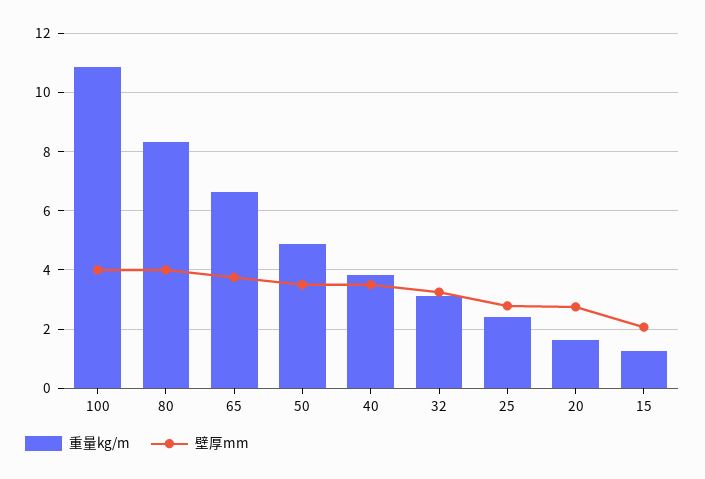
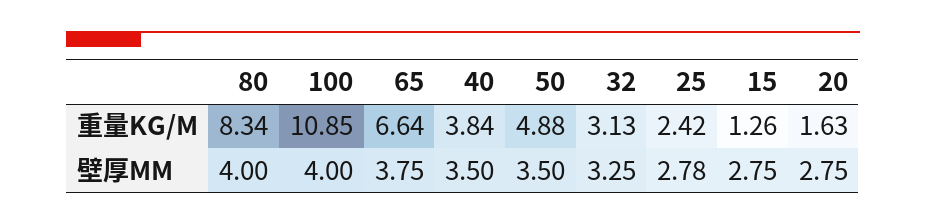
壁厚mm, 15: 2 -> 2.75

